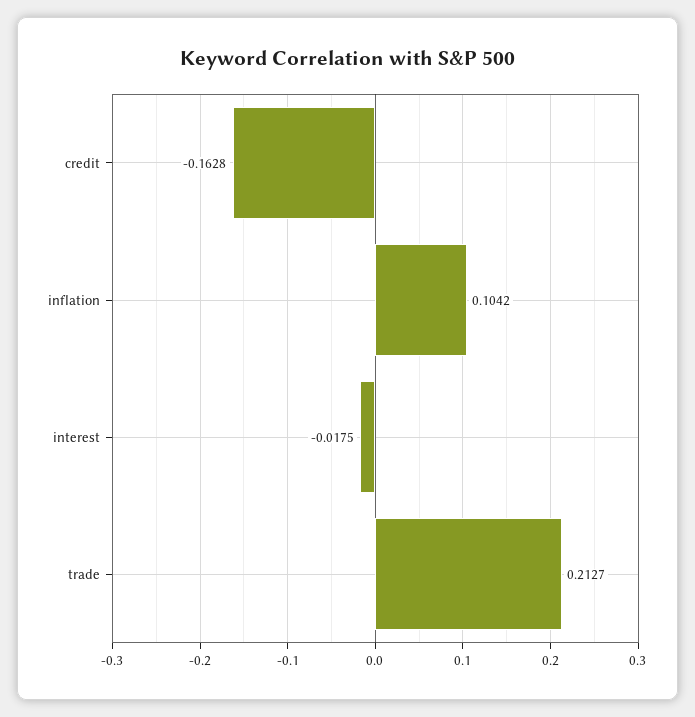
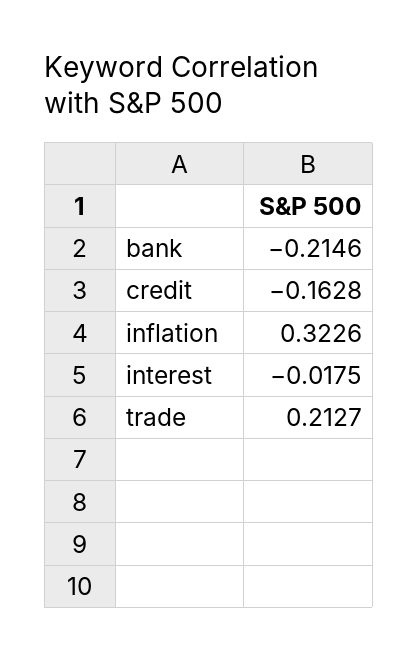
inflation: 0.1042 -> 0.3226
bank: none -> -0.2146

